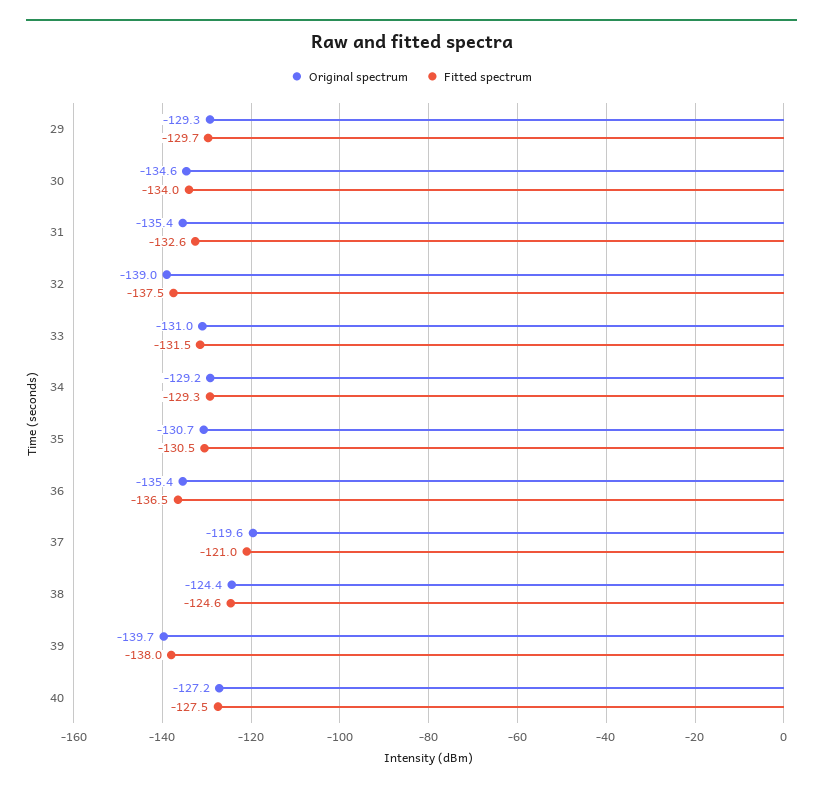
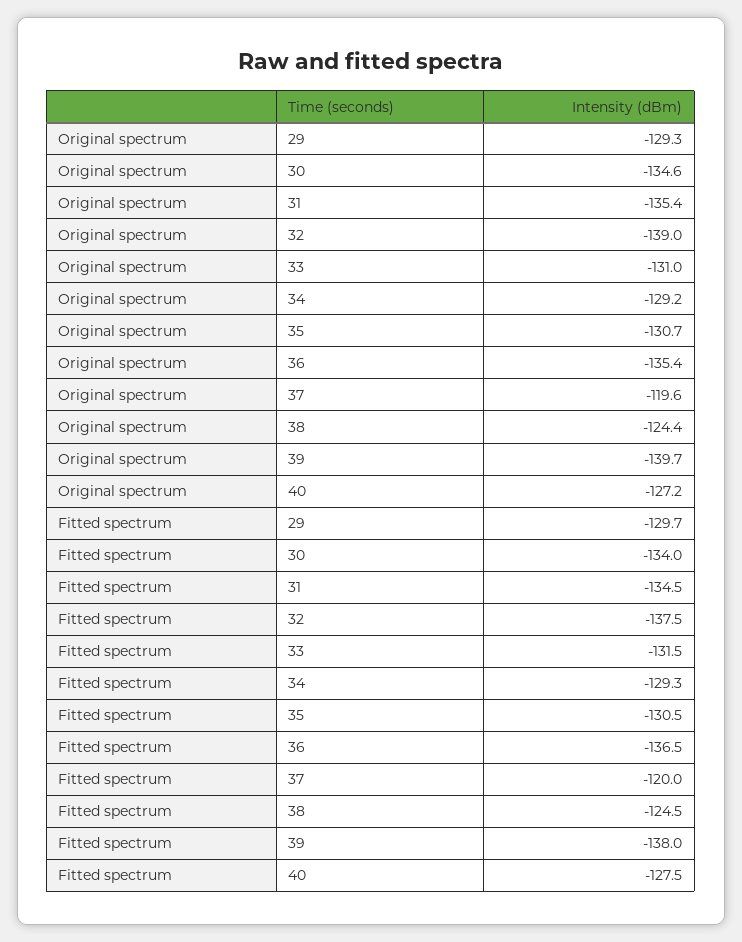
Fitted spectrum, 31: -132.6 -> -134.5
Fitted spectrum, 37: -121 -> -120
Fitted spectrum, 38: -124.6 -> -124.5

